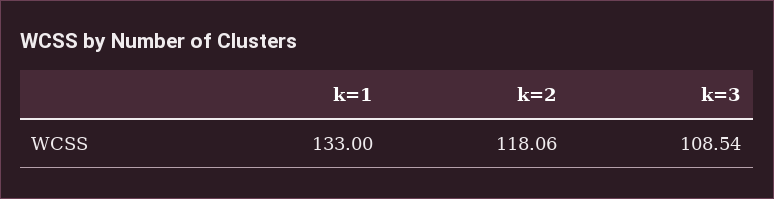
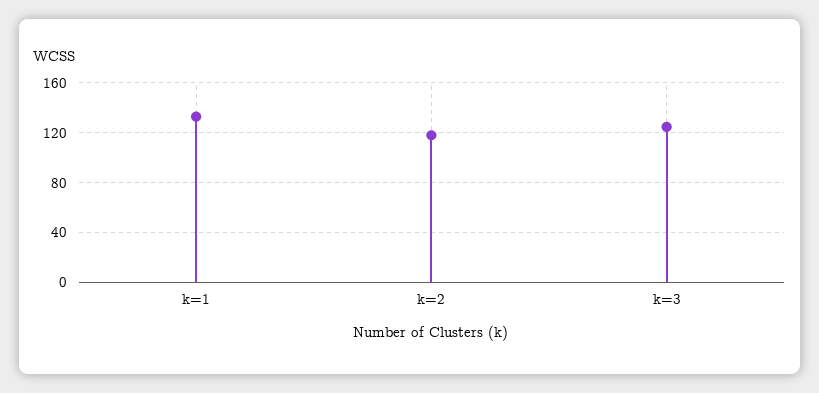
k=3: 108.54 -> 125

